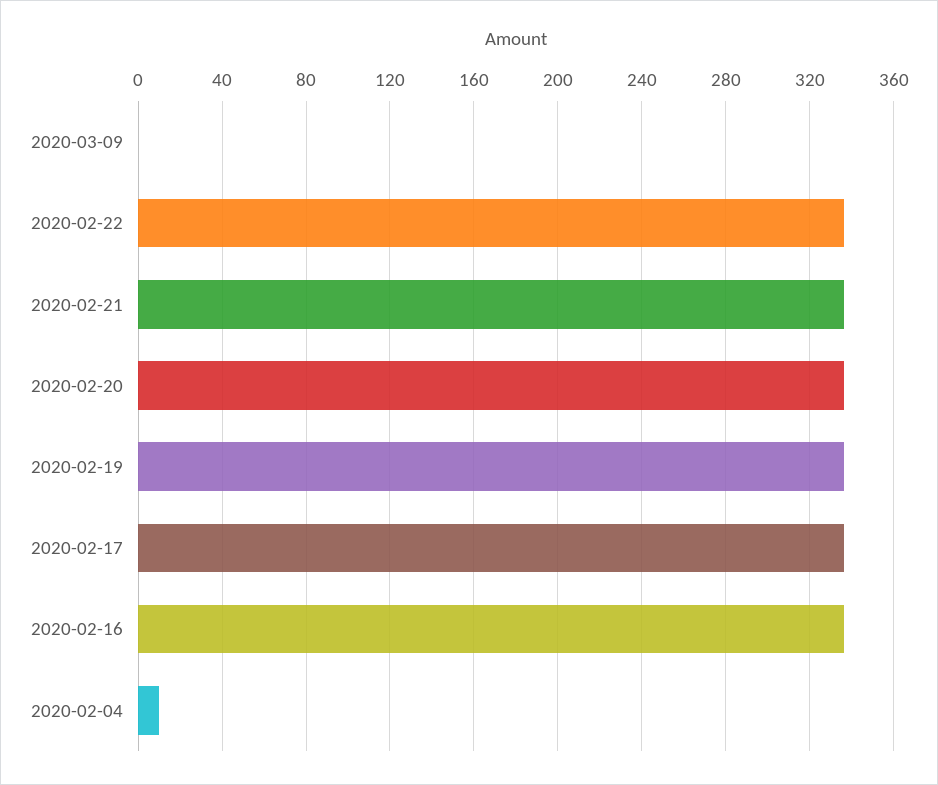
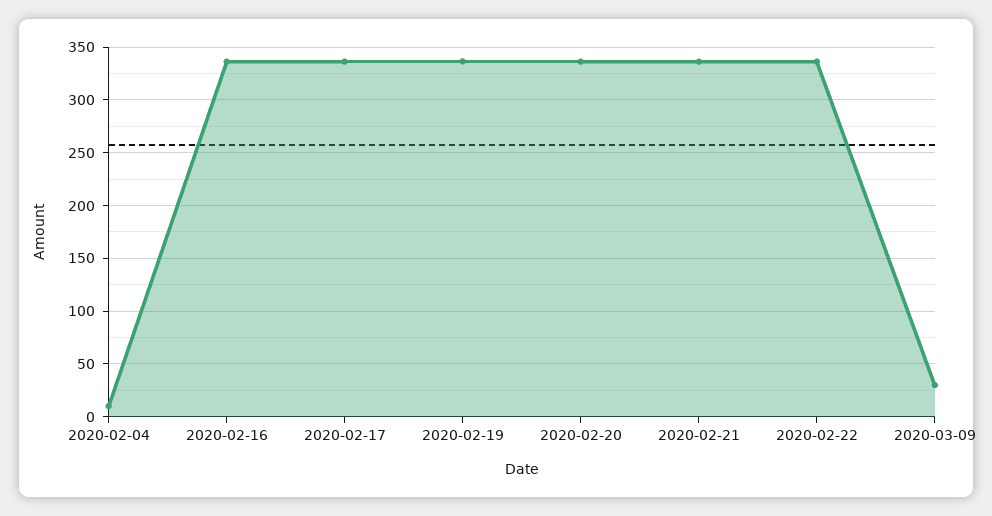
2020-03-09: 0 -> 30

